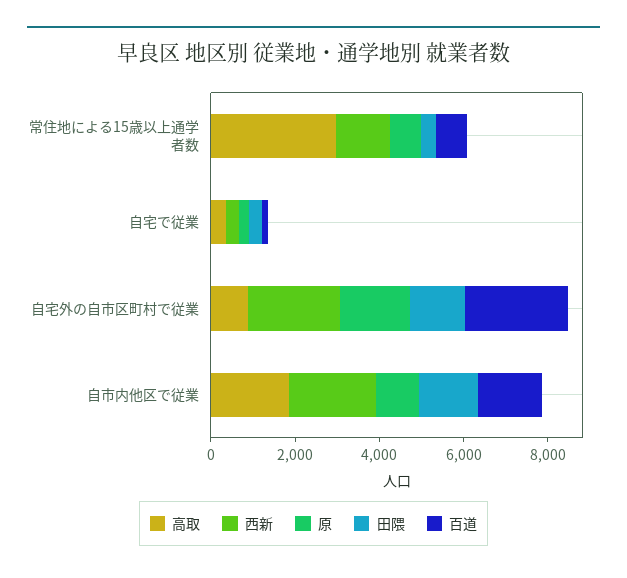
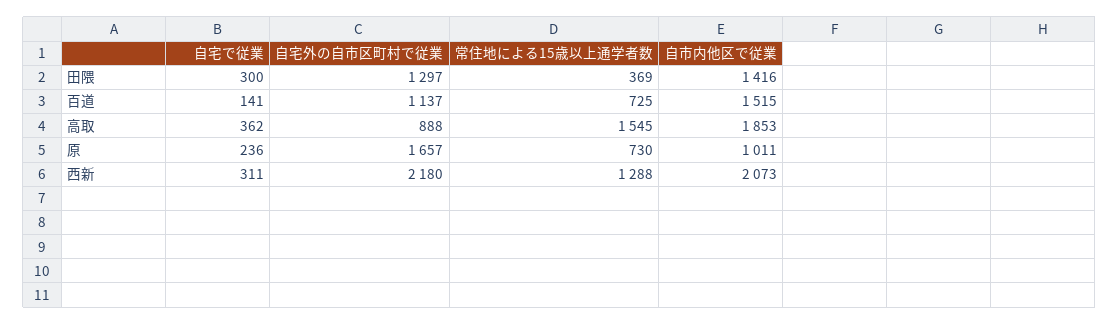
高取, 常住地による15歳以上通学者数: 3000 -> 1545
百道, 自宅外の自市区町村で従業: 2500 -> 1137

